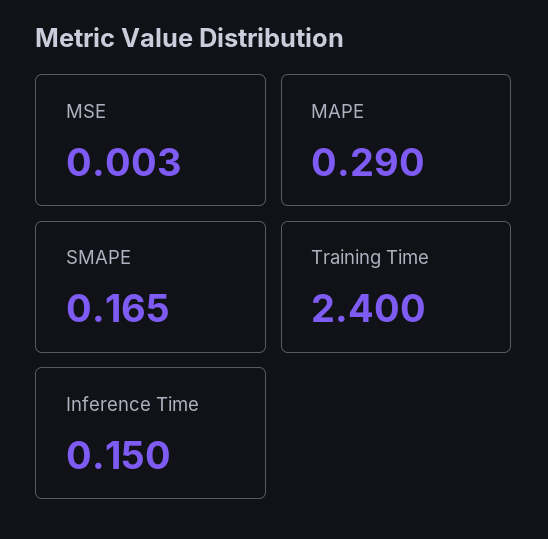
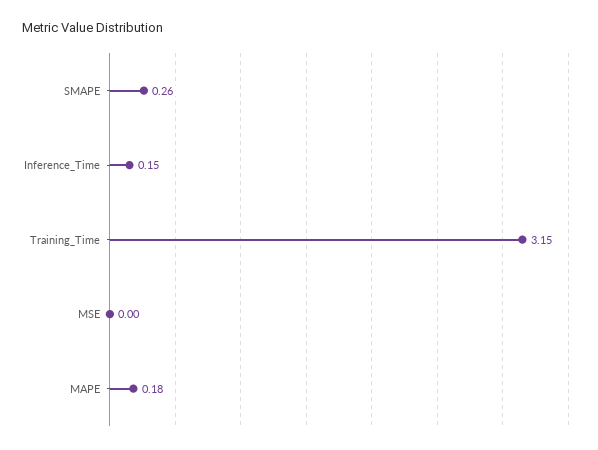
MAPE: 0.29 -> 0.18
SMAPE: 0.165 -> 0.26
Training Time: 2.4 -> 3.15

